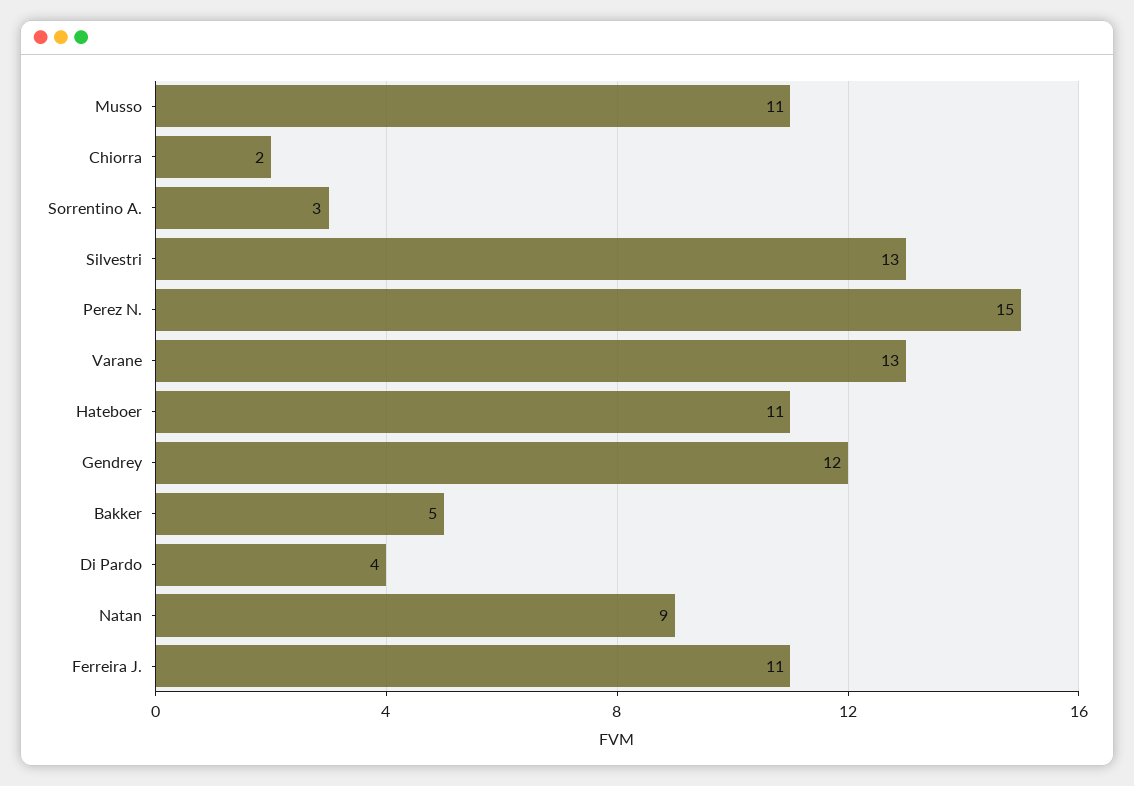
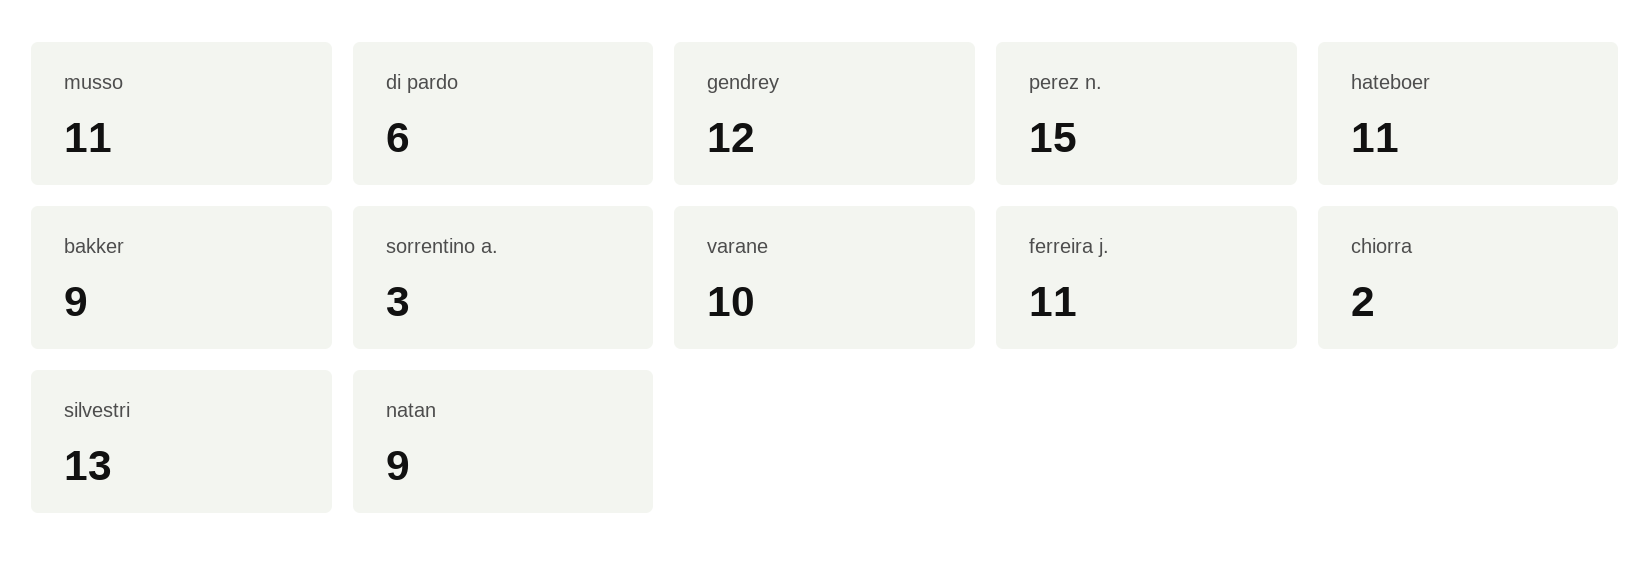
Varane: 13 -> 10
Bakker: 5 -> 9
Di Pardo: 4 -> 6

